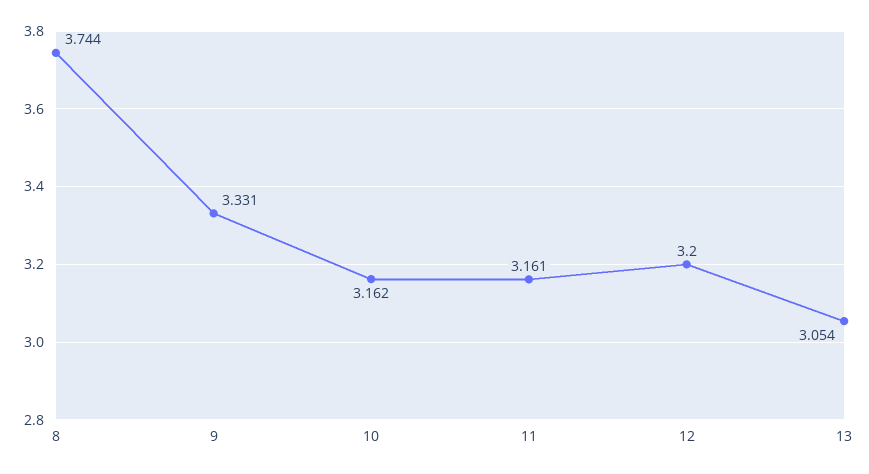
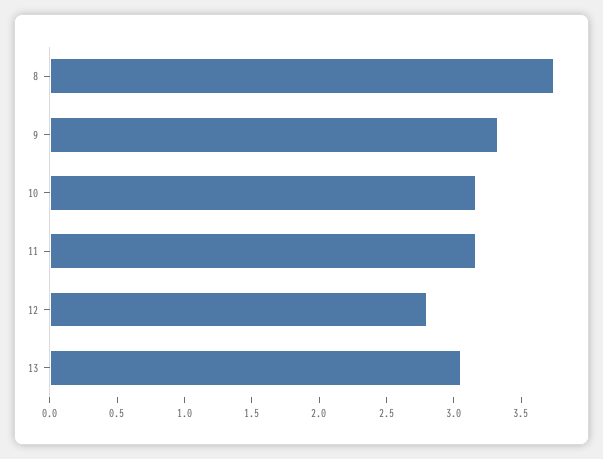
12: 3.2 -> 2.8

